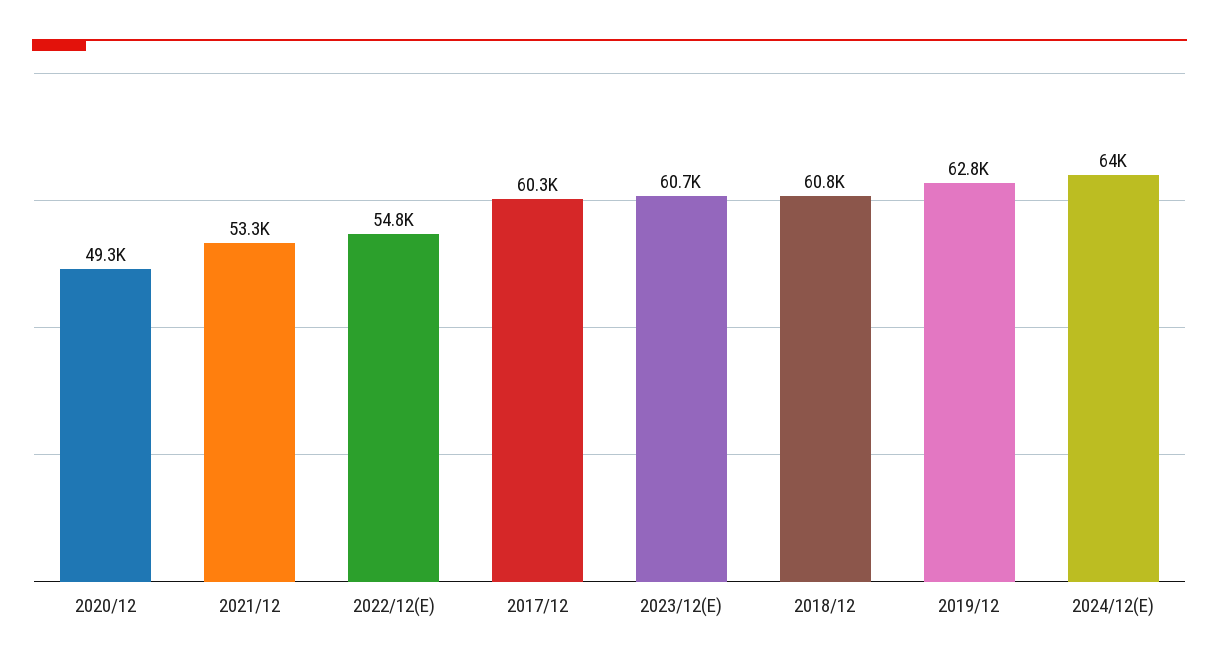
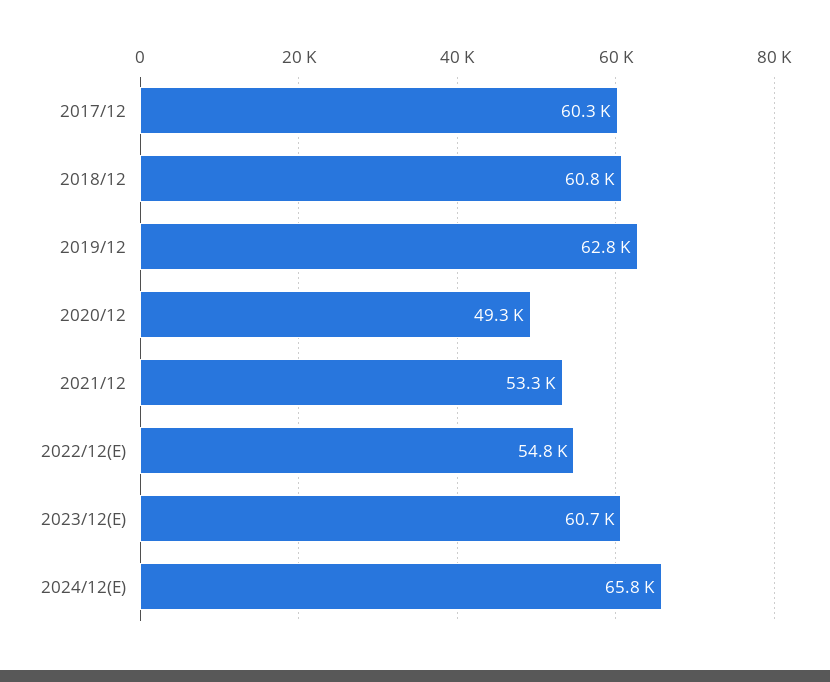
2024/12(E): 64000 -> 65800

